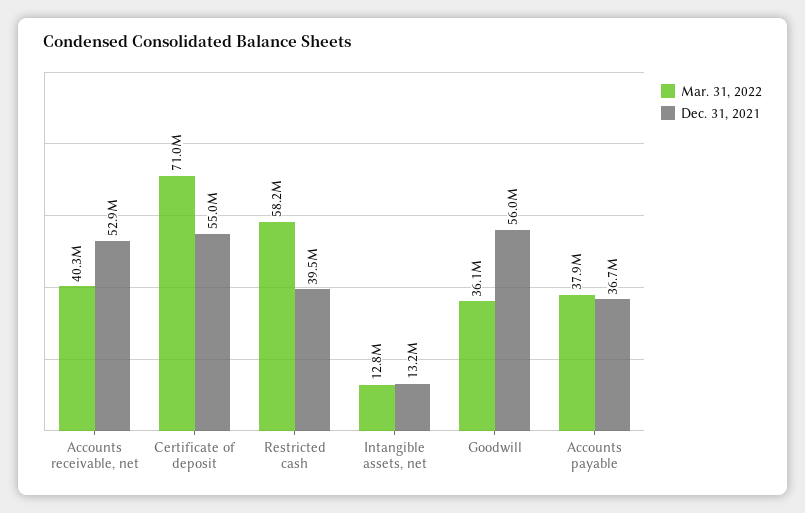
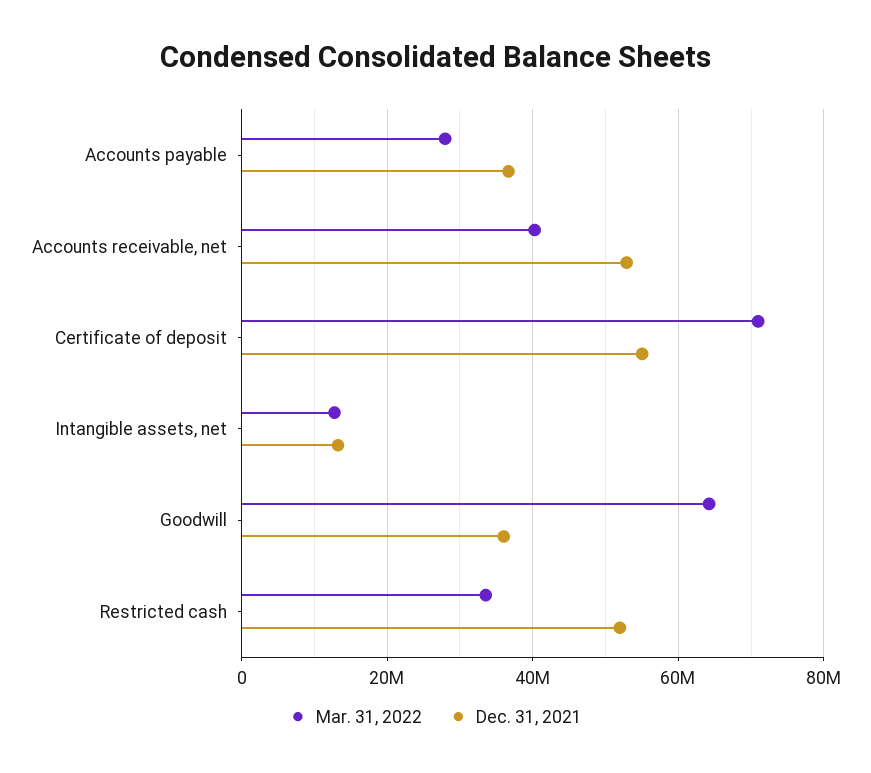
Mar. 31, 2022, Restricted cash: 58200000 -> 34000000
Dec. 31, 2021, Restricted cash: 39500000 -> 52000000
Mar. 31, 2022, Goodwill: 36100000 -> 64000000
Dec. 31, 2021, Goodwill: 56000000 -> 36000000
Mar. 31, 2022, Accounts payable: 37900000 -> 28000000

